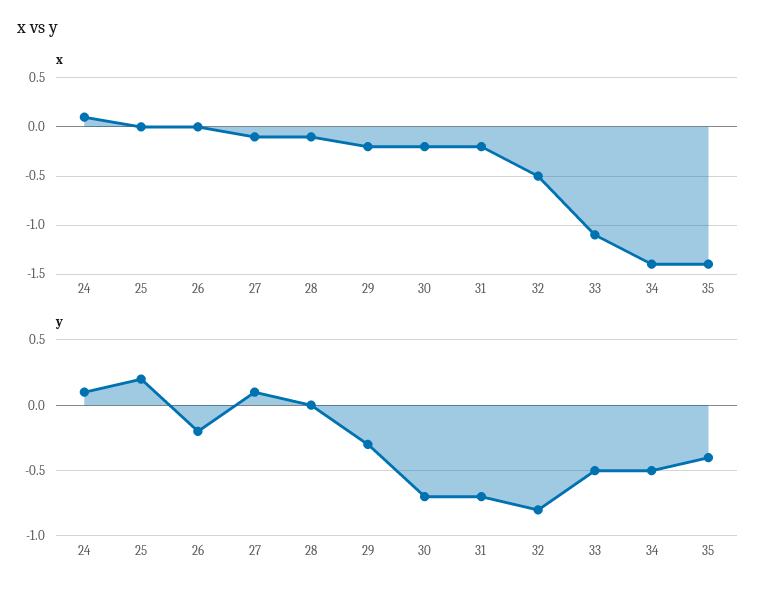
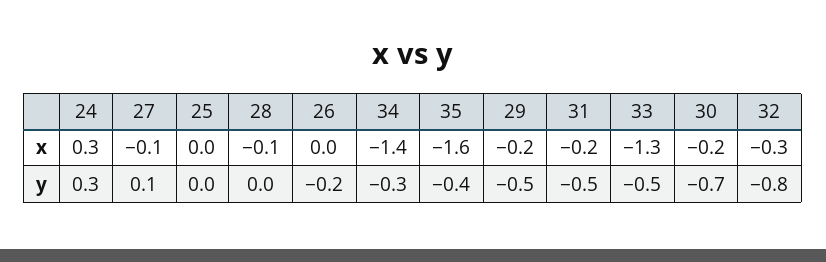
x, 24: 0.1 -> 0.3
x, 32: -0.5 -> -0.3
x, 33: -1.1 -> -1.3
x, 35: -1.4 -> -1.6
y, 24: 0.1 -> 0.3
y, 25: 0.2 -> 0
y, 29: -0.3 -> -0.5
y, 31: -0.7 -> -0.5
y, 34: -0.5 -> -0.3

